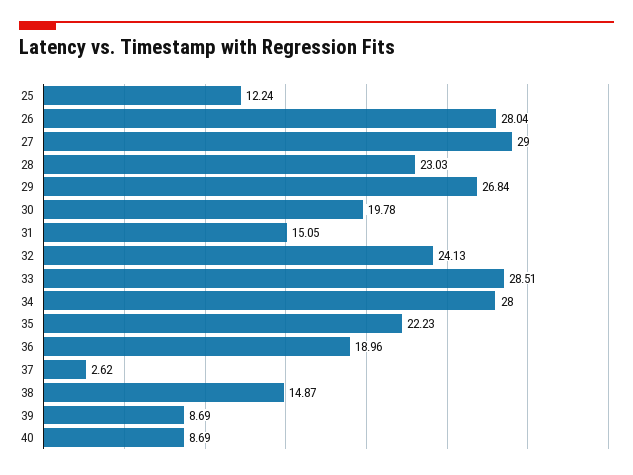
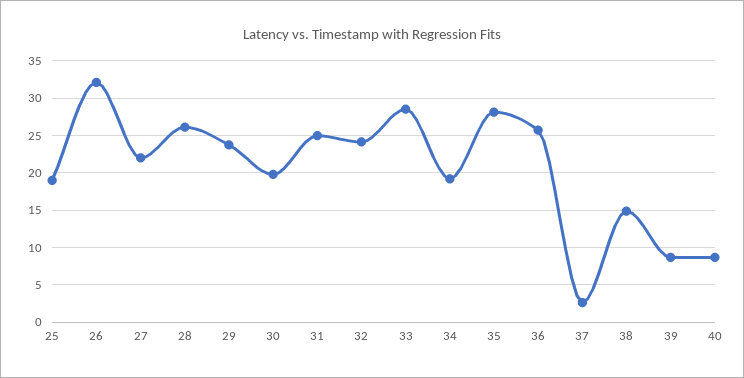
25: 12.24 -> 19
26: 28.04 -> 32
27: 29 -> 22
28: 23.03 -> 26
29: 26.84 -> 24
31: 15.05 -> 25
34: 28 -> 19
35: 22.23 -> 28
36: 18.96 -> 26

